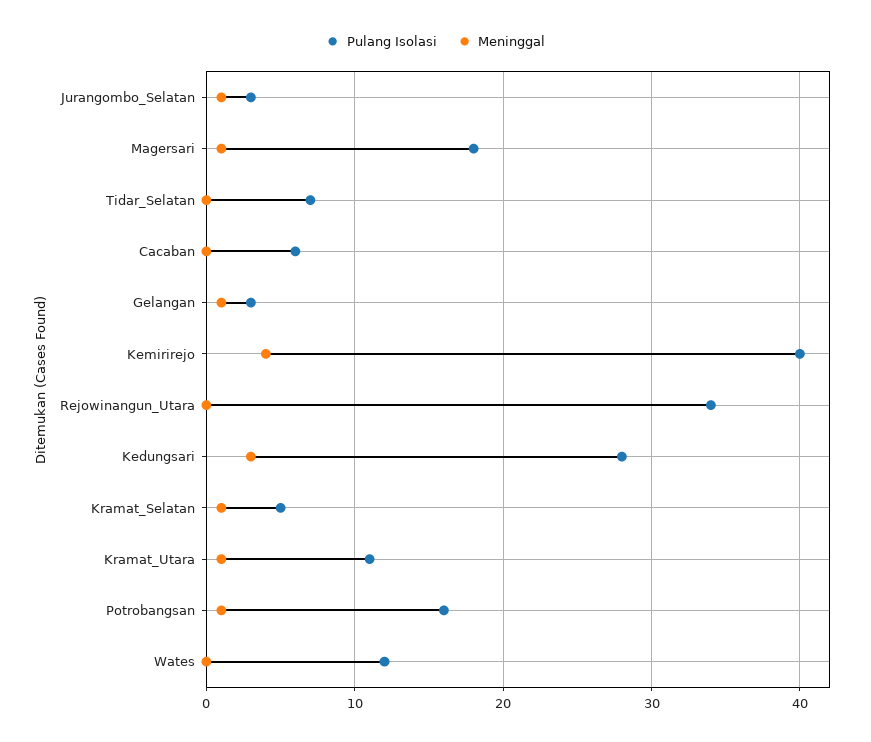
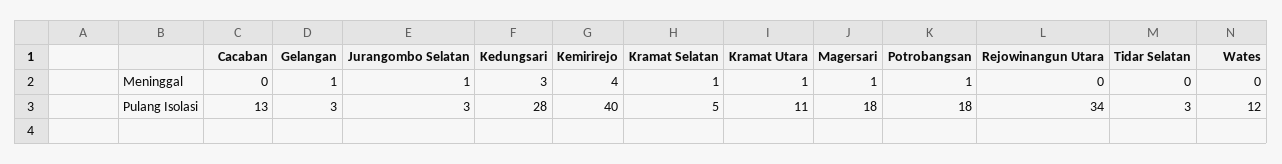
Pulang Isolasi, Tidar_Selatan: 7 -> 3
Pulang Isolasi, Cacaban: 6 -> 13
Pulang Isolasi, Potrobangsan: 16 -> 18

